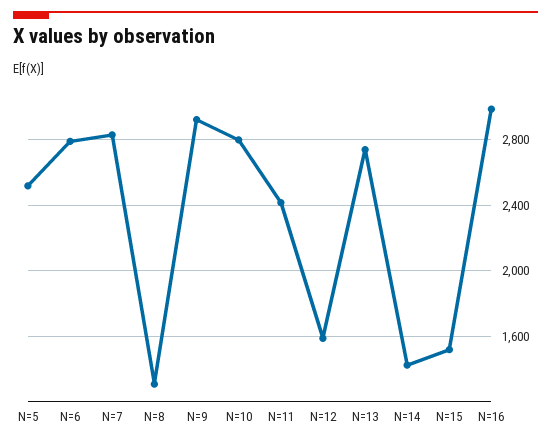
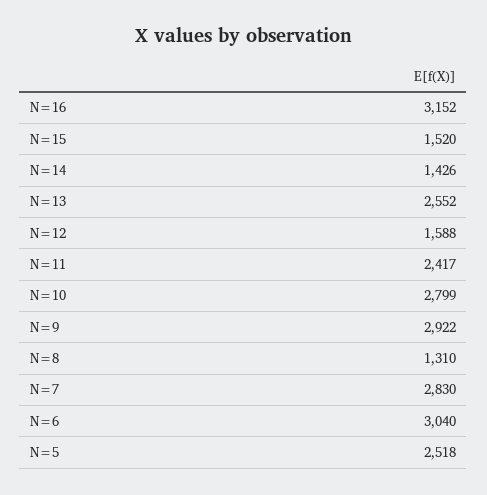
N=6: 2800 -> 3040
N=13: 2750 -> 2552
N=16: 3000 -> 3152

